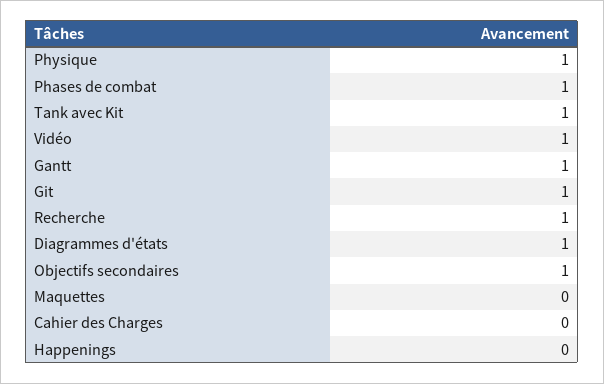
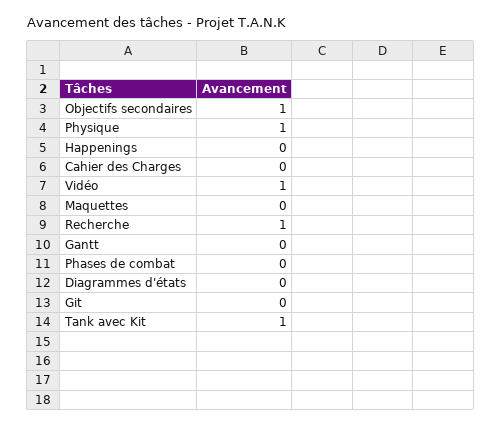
Phases de combat: 1 -> 0
Gantt: 1 -> 0
Git: 1 -> 0
Diagrammes d'états: 1 -> 0

